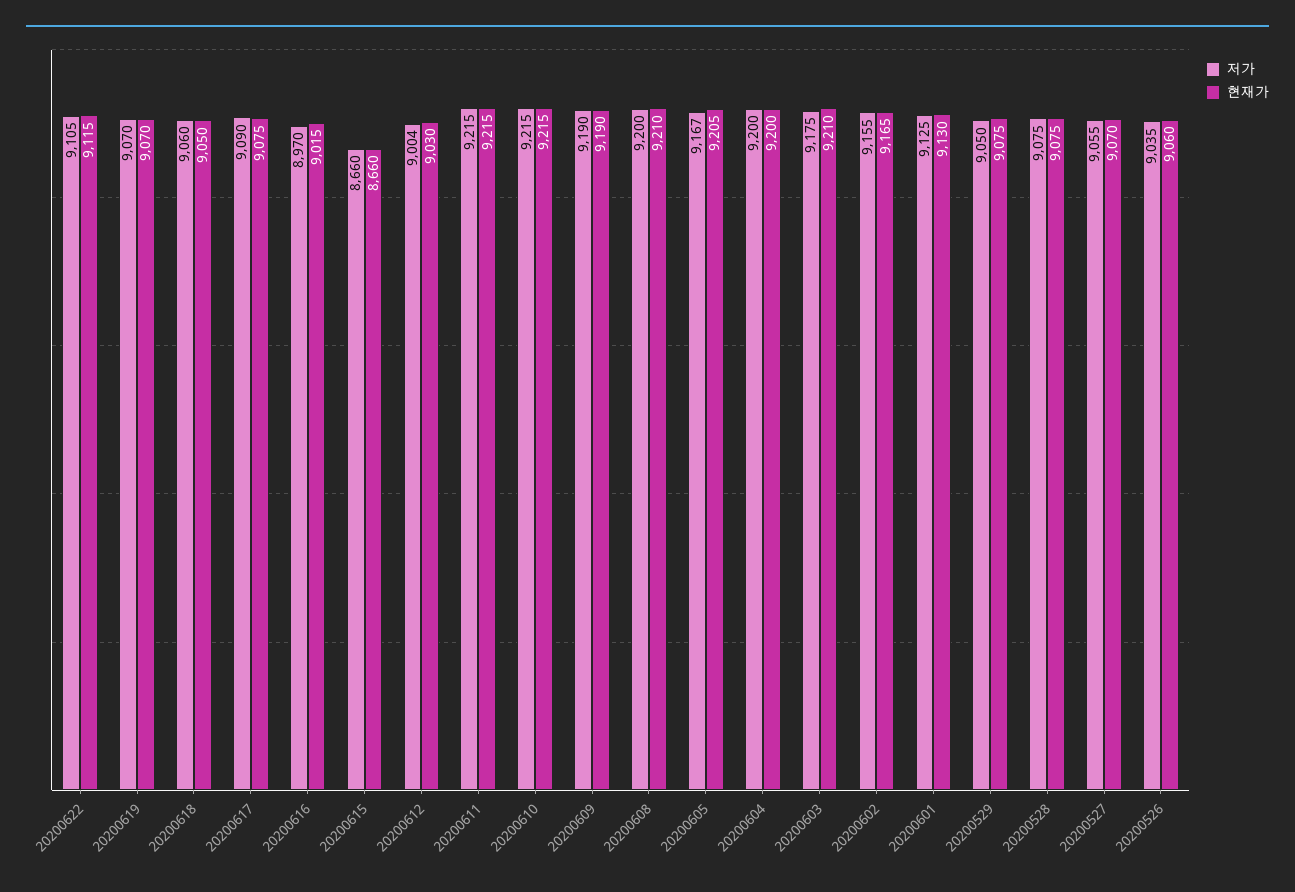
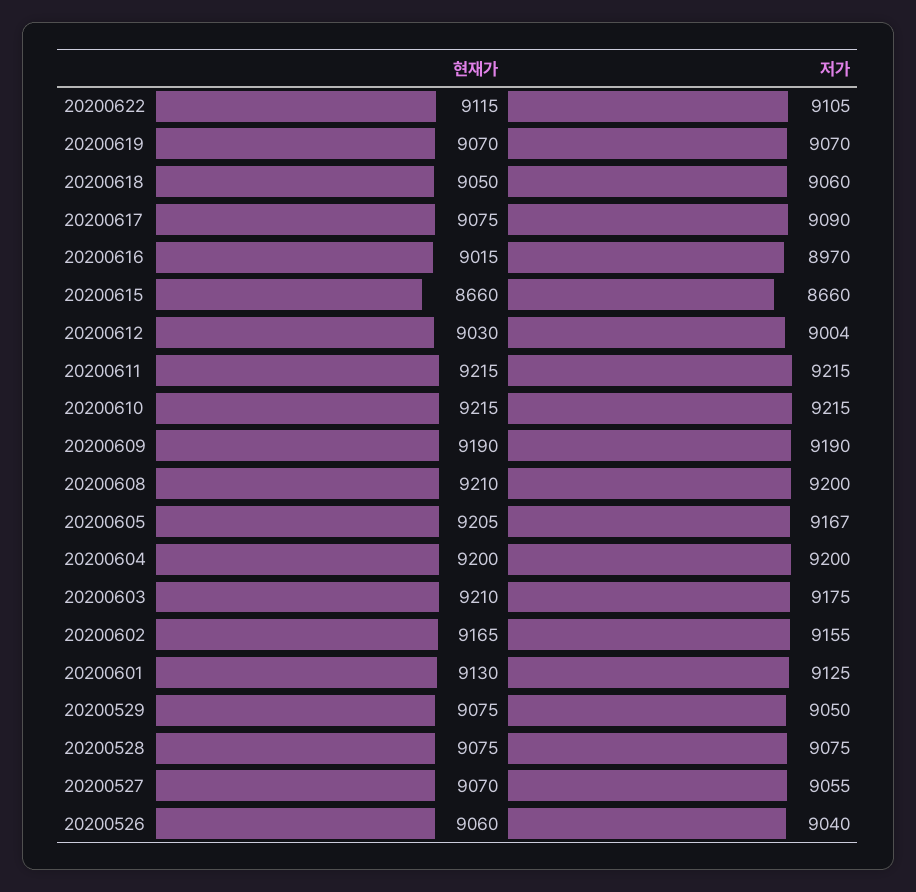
저가, 20200526: 9035 -> 9040

